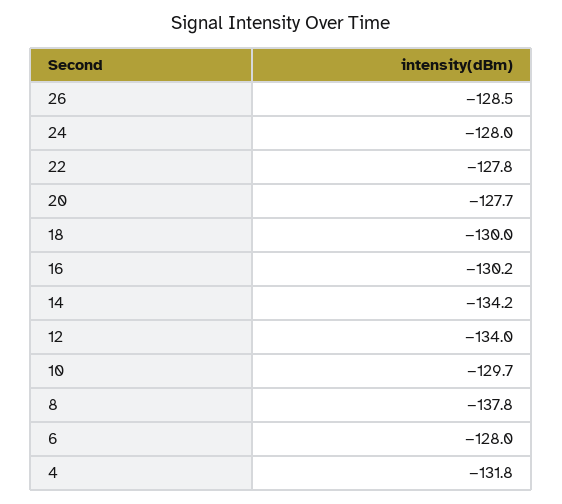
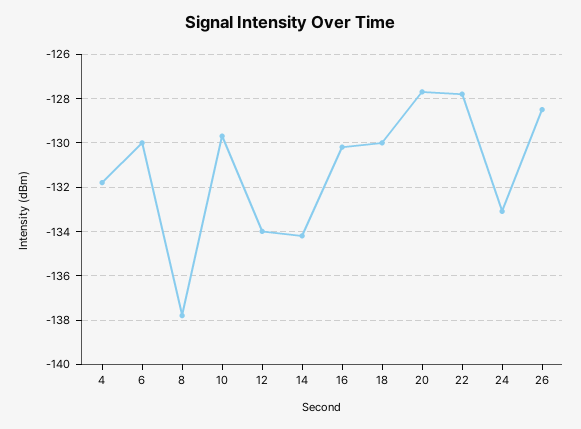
24: -128 -> -133
6: -128 -> -130

